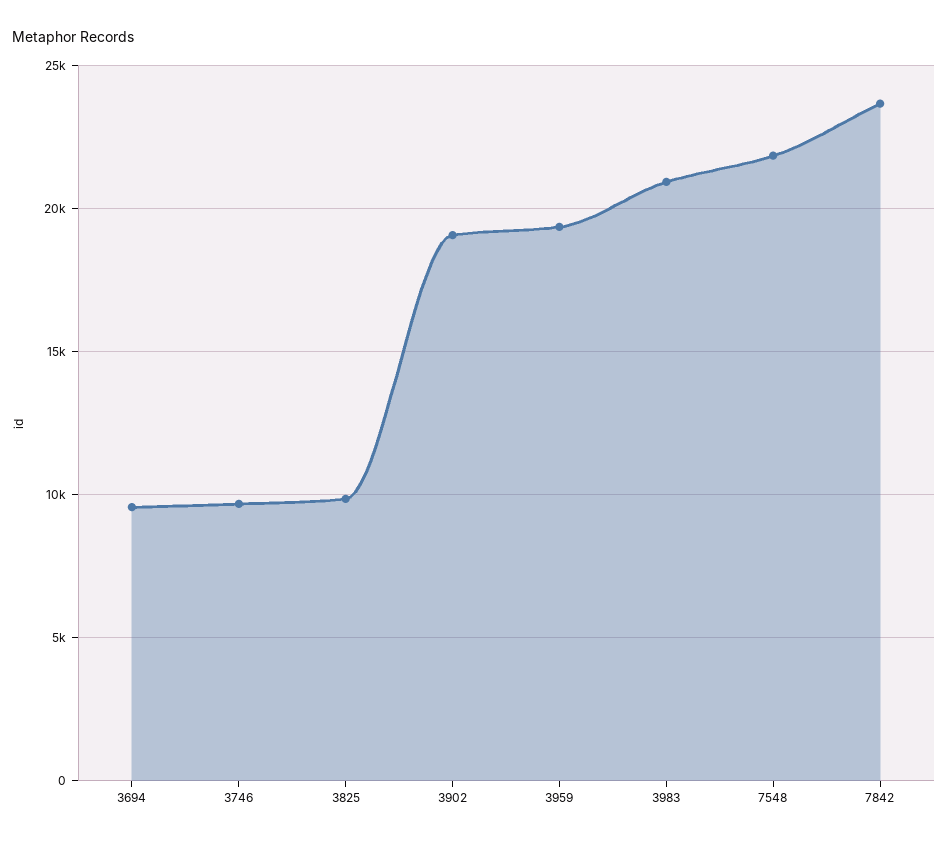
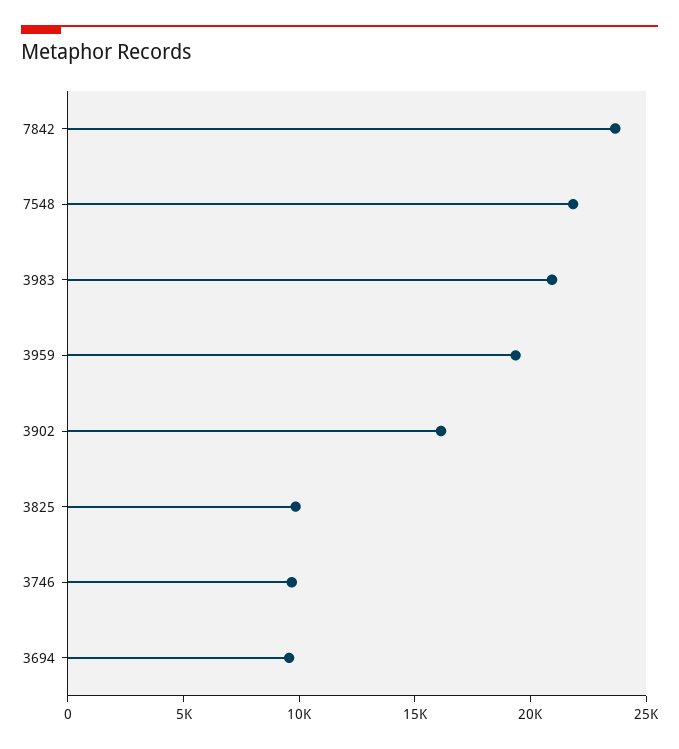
3902: 19000 -> 16000

